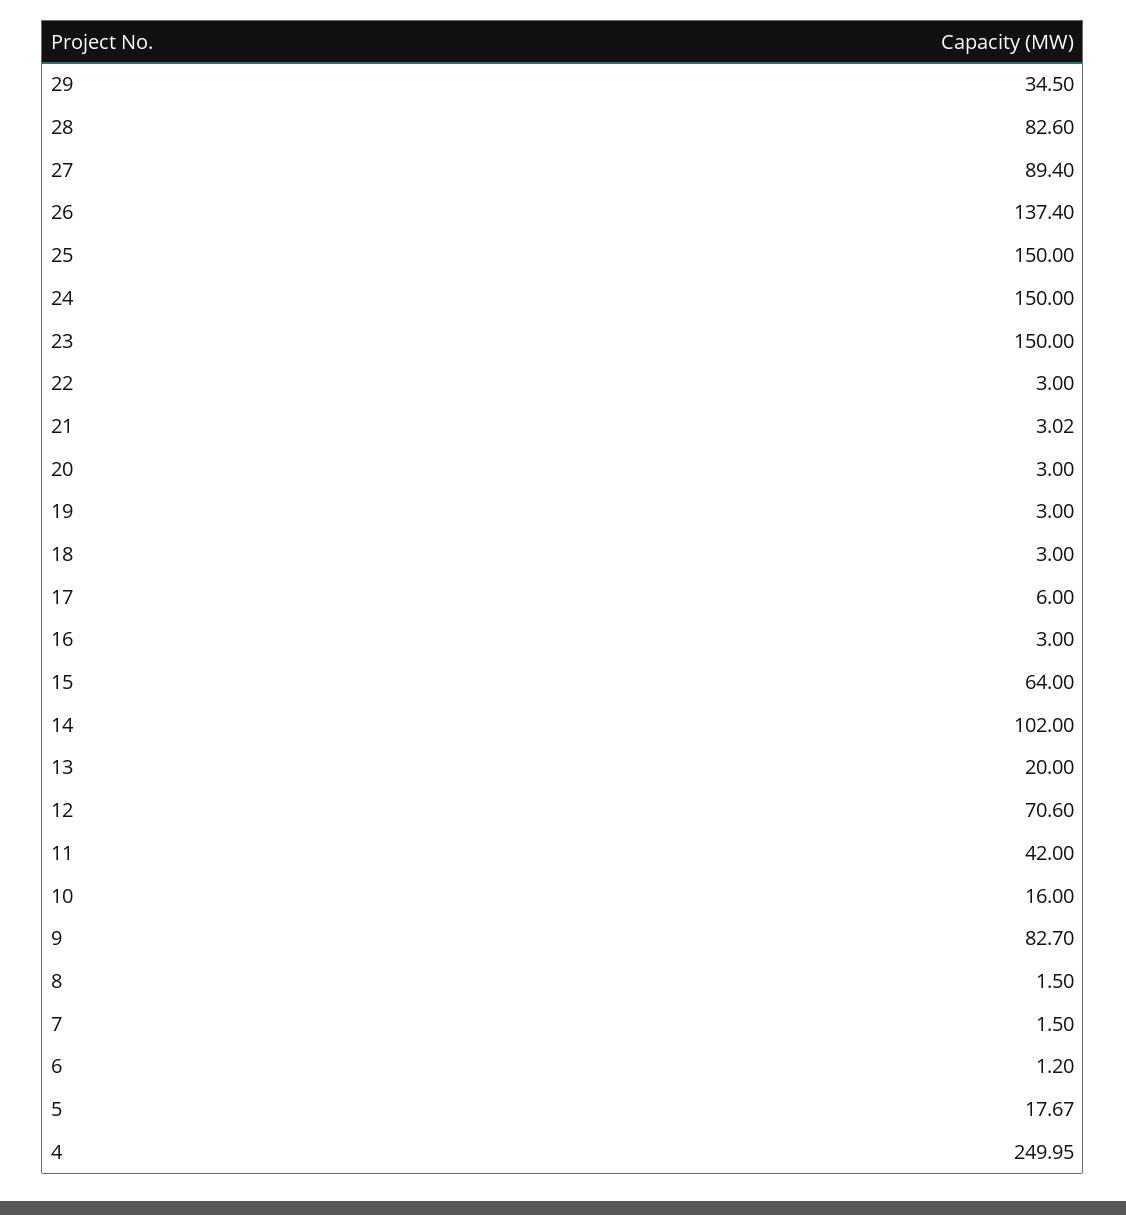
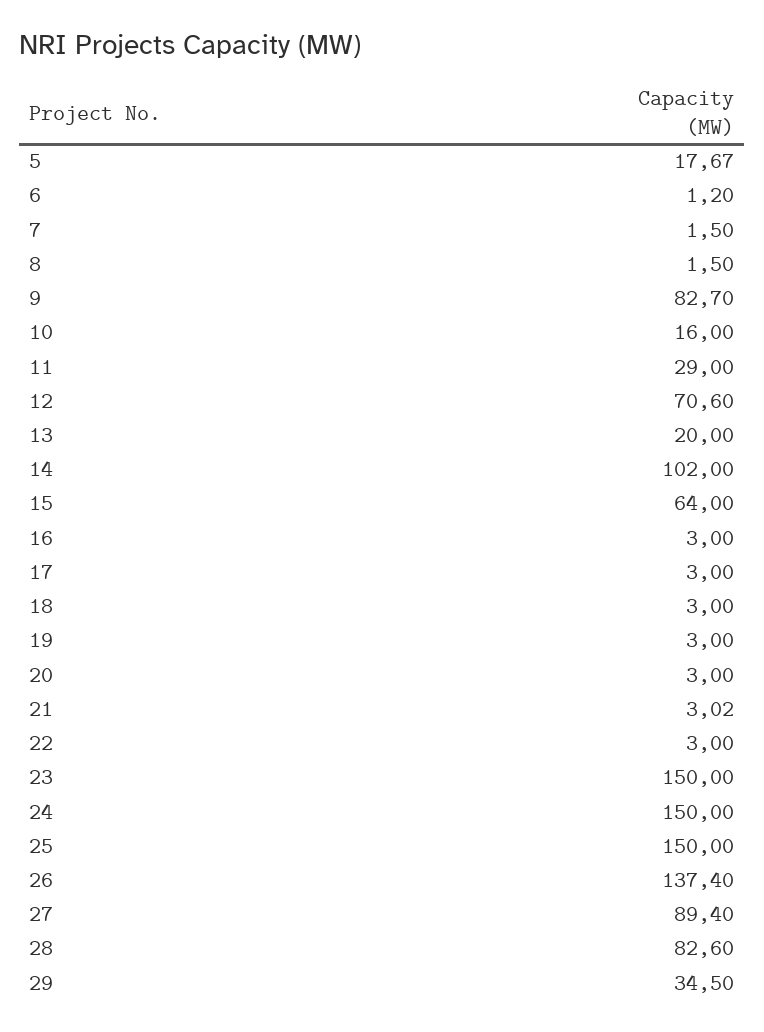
17: 6 -> 3
11: 42 -> 29
4: 249.95 -> none

